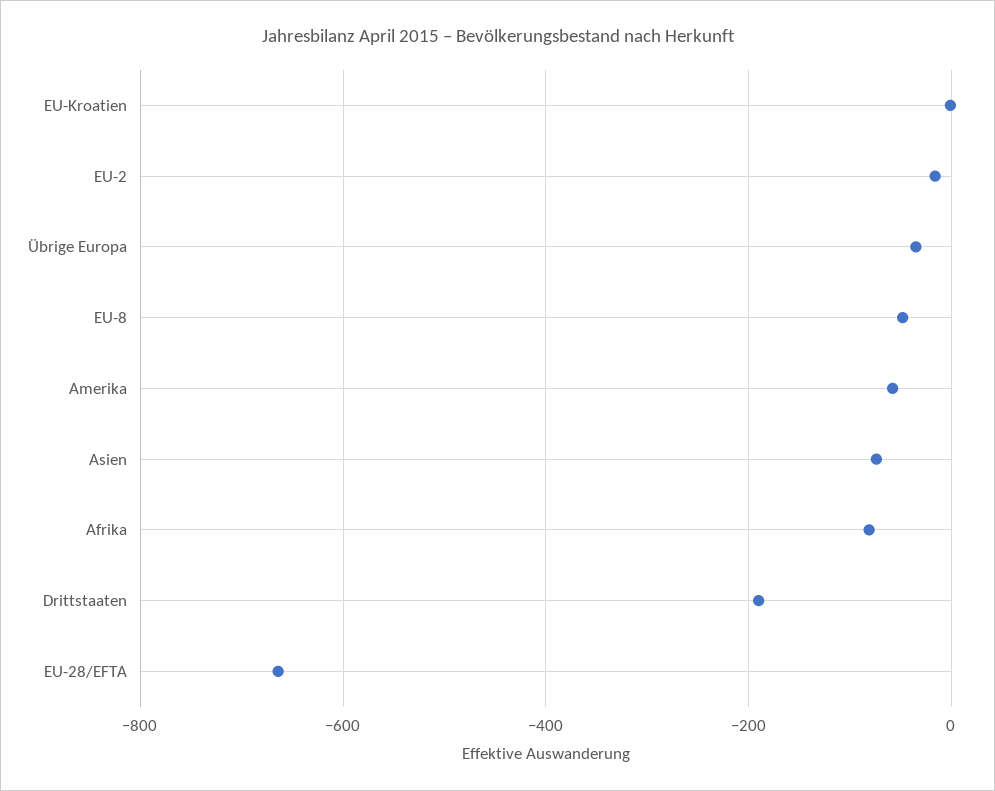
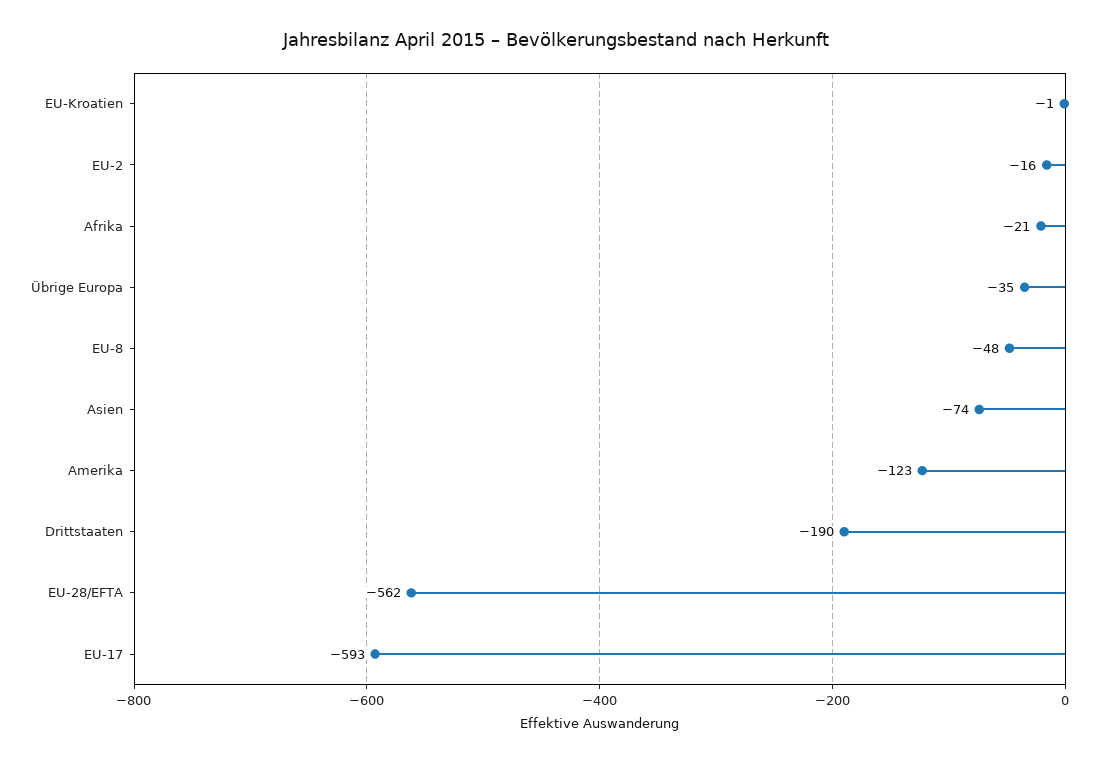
Amerika: -60 -> -123
Afrika: -80 -> -21
EU-28/EFTA: -660 -> -562
EU-17: none -> -593

